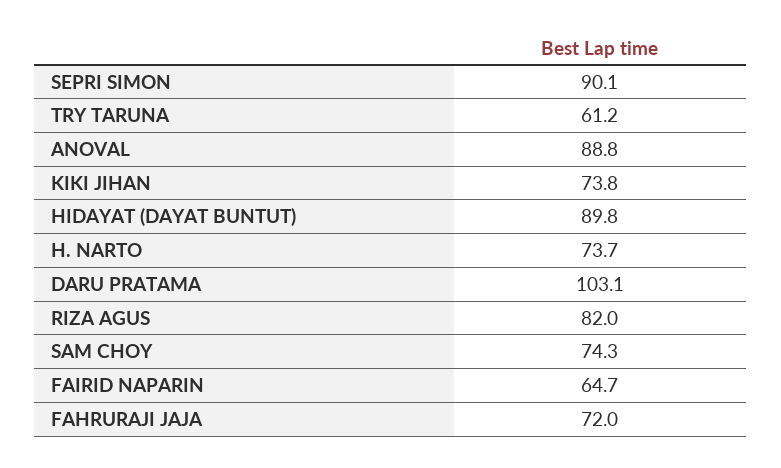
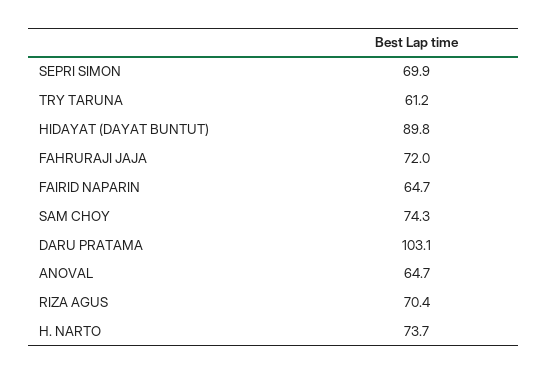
SEPRI SIMON: 90.1 -> 69.9
ANOVAL: 88.8 -> 64.7
KIKI JIHAN: 73.8 -> none
RIZA AGUS: 82 -> 70.4

